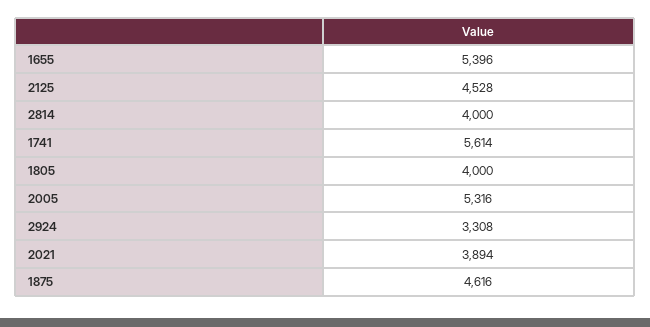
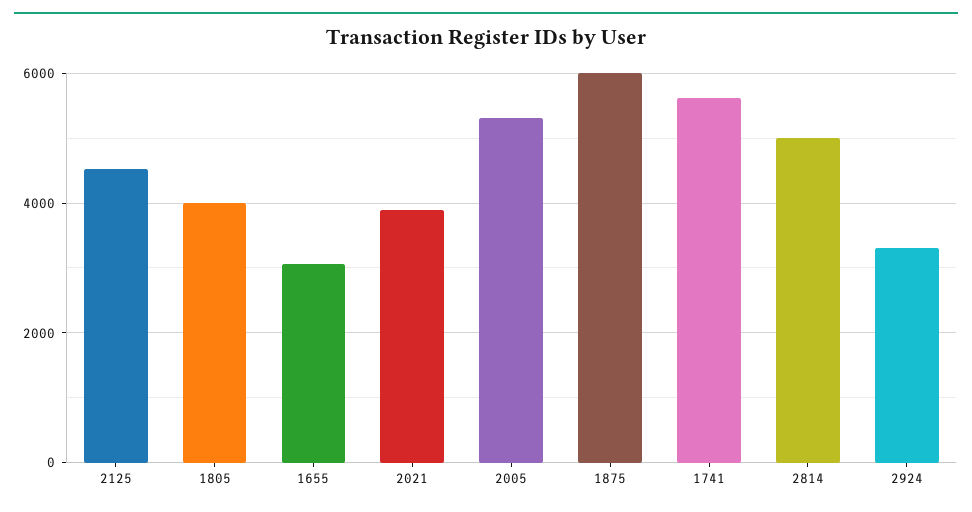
1655: 5396 -> 3000
2814: 4000 -> 5000
1875: 4616 -> 6000

